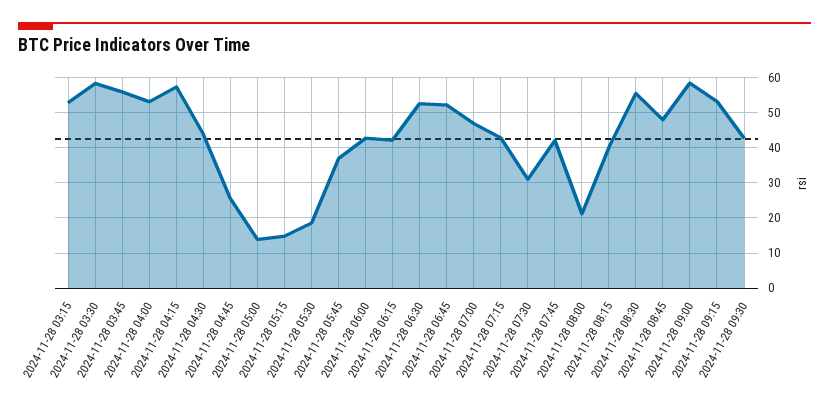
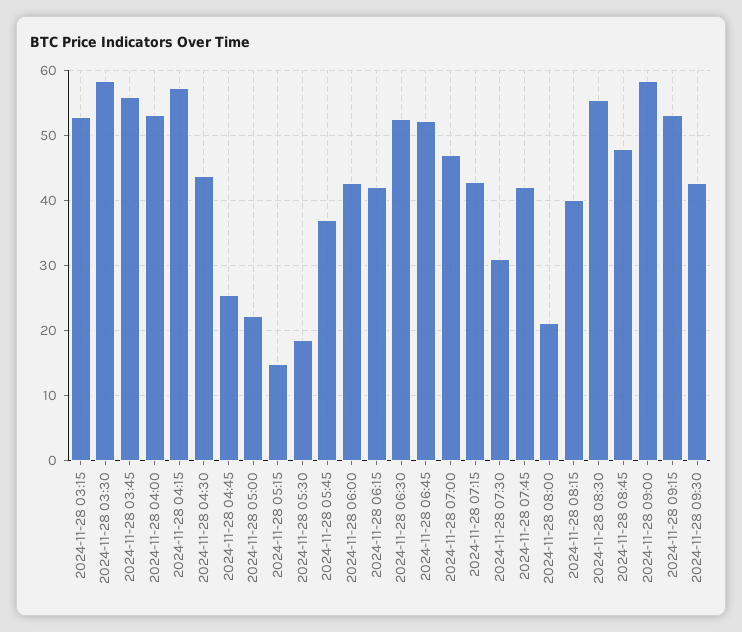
2024-11-28 05:00: 14 -> 22

